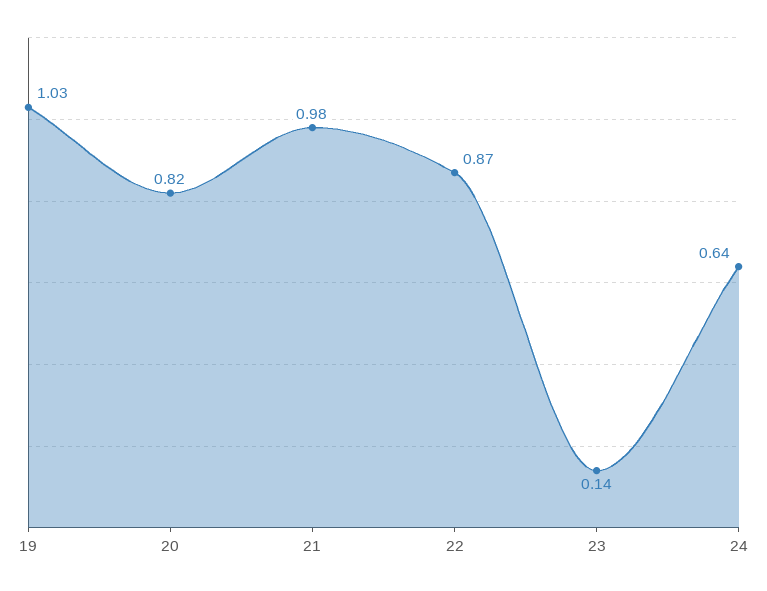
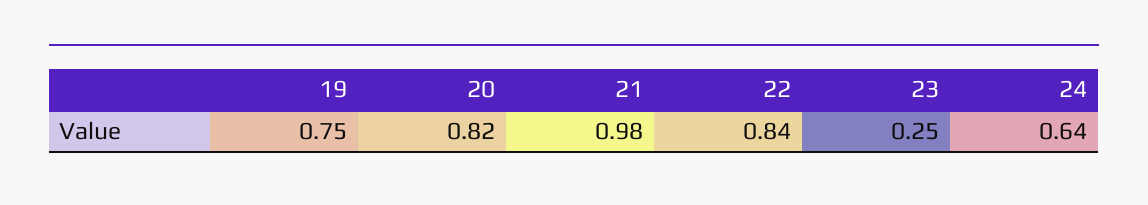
19: 1.03 -> 0.75
22: 0.87 -> 0.84
23: 0.14 -> 0.25

